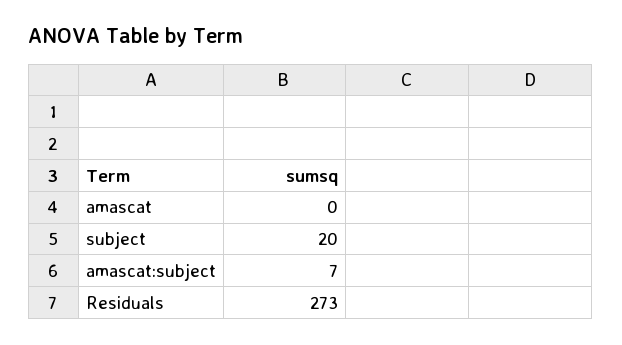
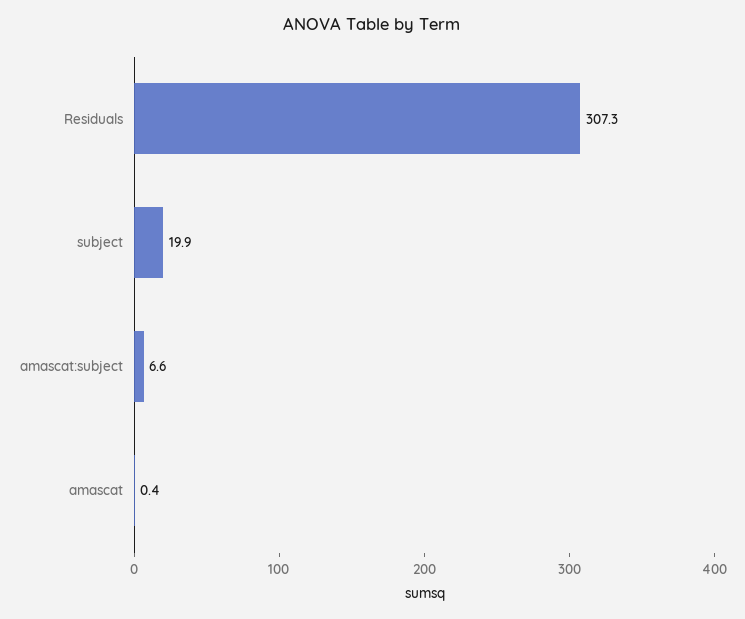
Residuals: 273 -> 307.3

